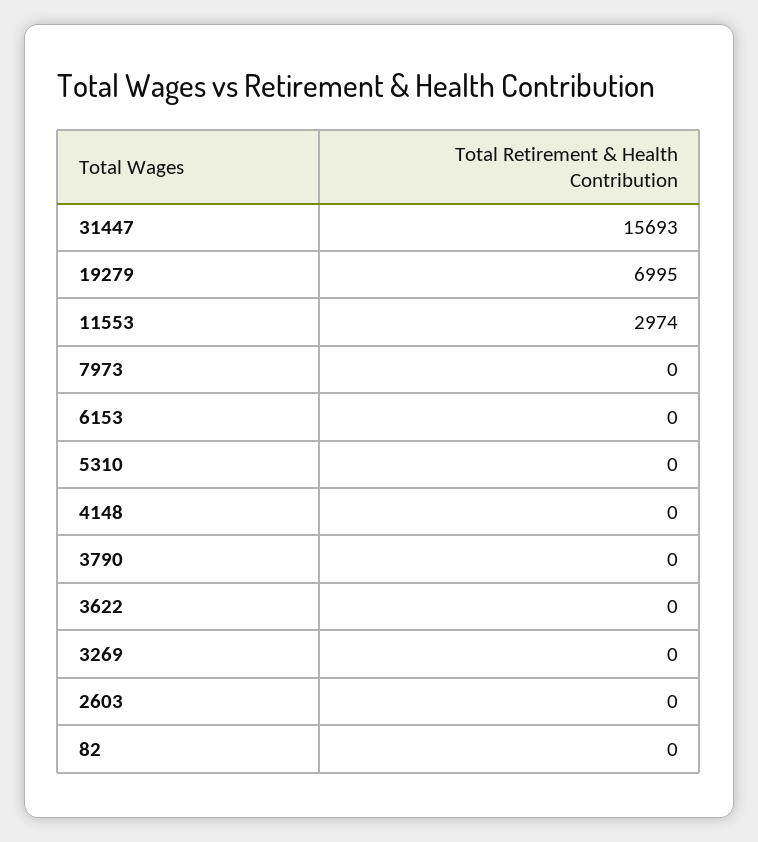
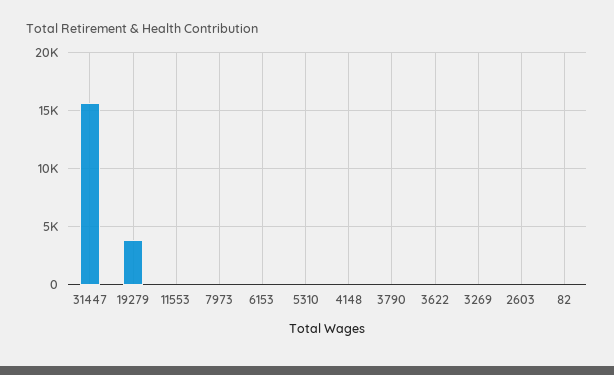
19279: 6995 -> 4000
11553: 2974 -> 0

